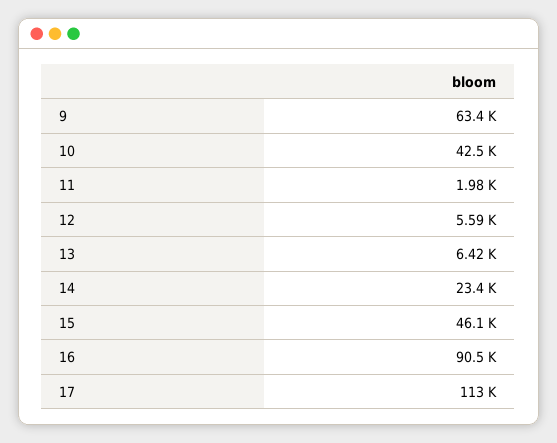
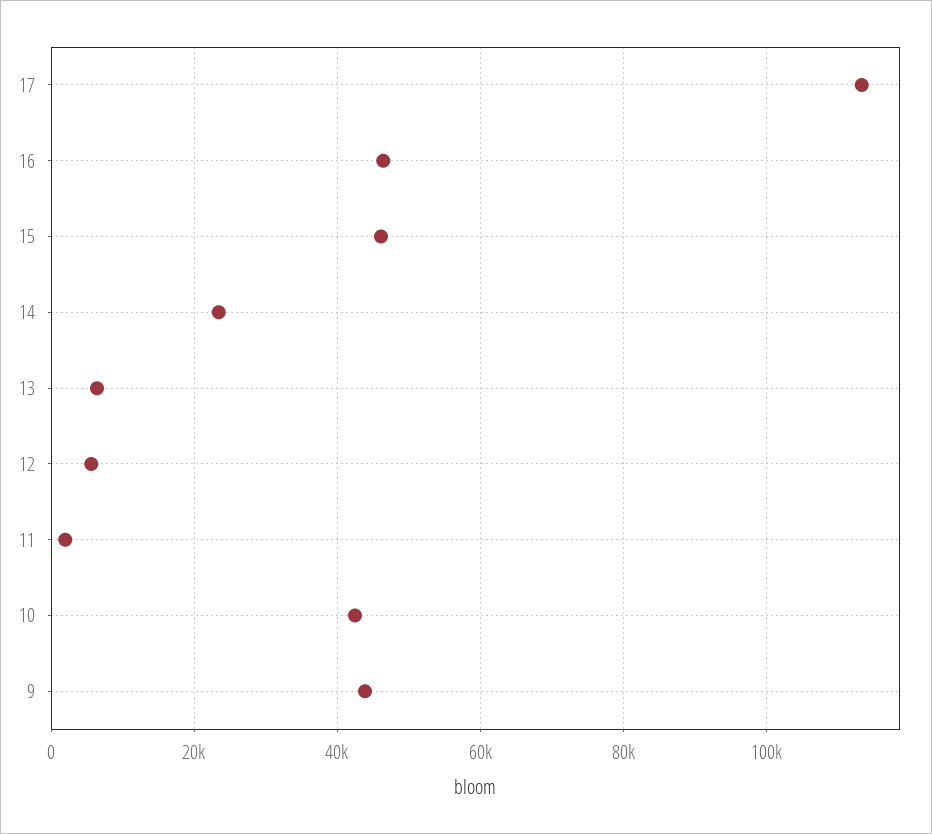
9: 63400 -> 44000
16: 90500 -> 46000

